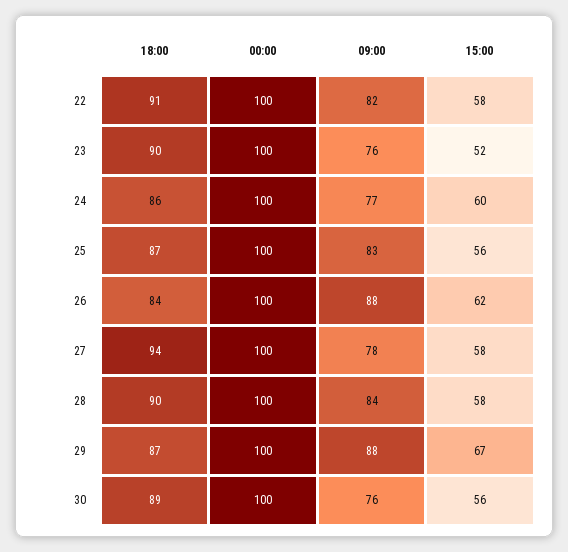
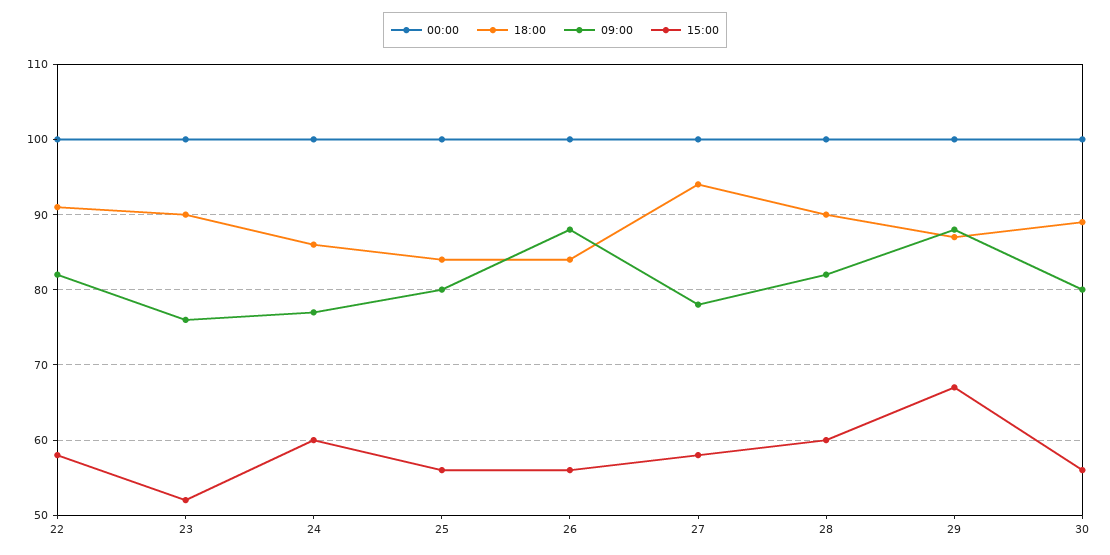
18:00, 25: 87 -> 84
09:00, 25: 83 -> 80
15:00, 26: 62 -> 56
09:00, 28: 84 -> 82
15:00, 28: 58 -> 60
09:00, 30: 76 -> 80

